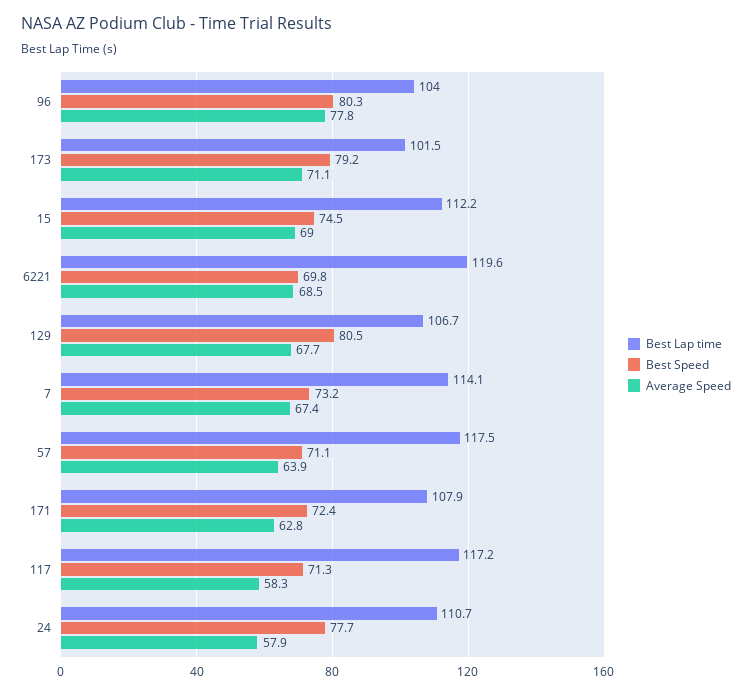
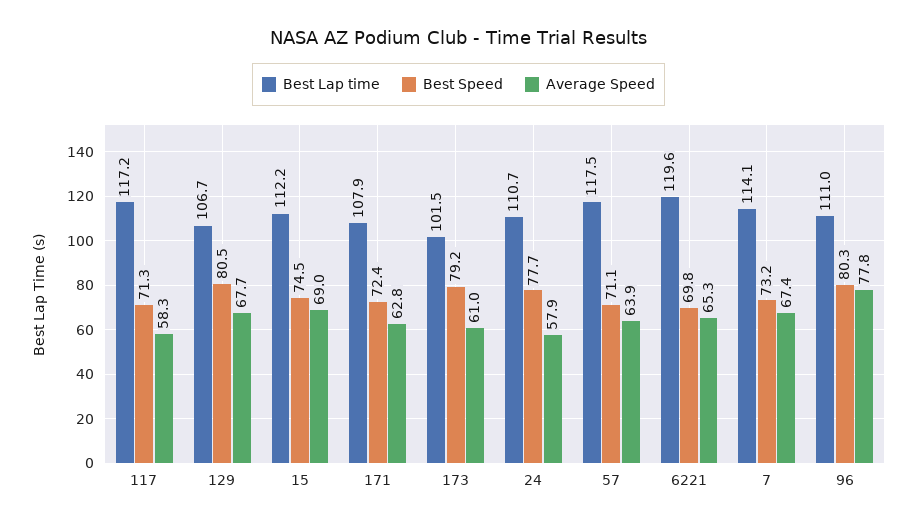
Best Lap time, 96: 104 -> 111
Average Speed, 173: 71.1 -> 61
Average Speed, 6221: 68.5 -> 65.3

